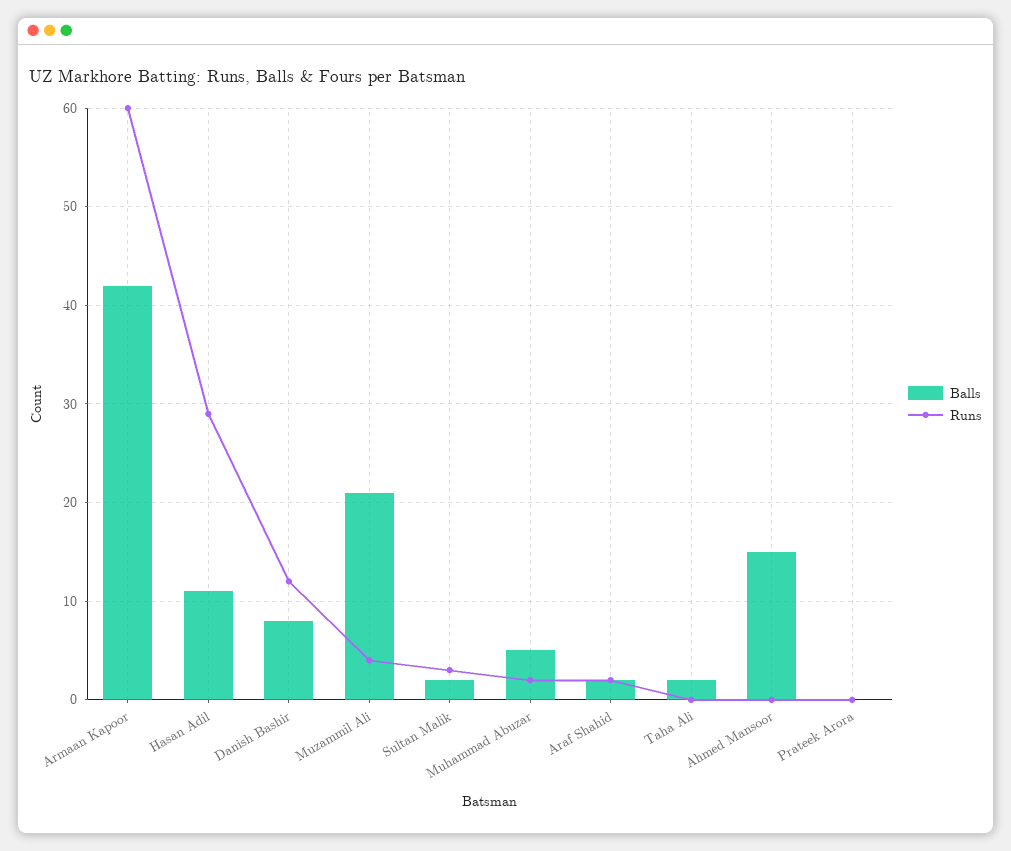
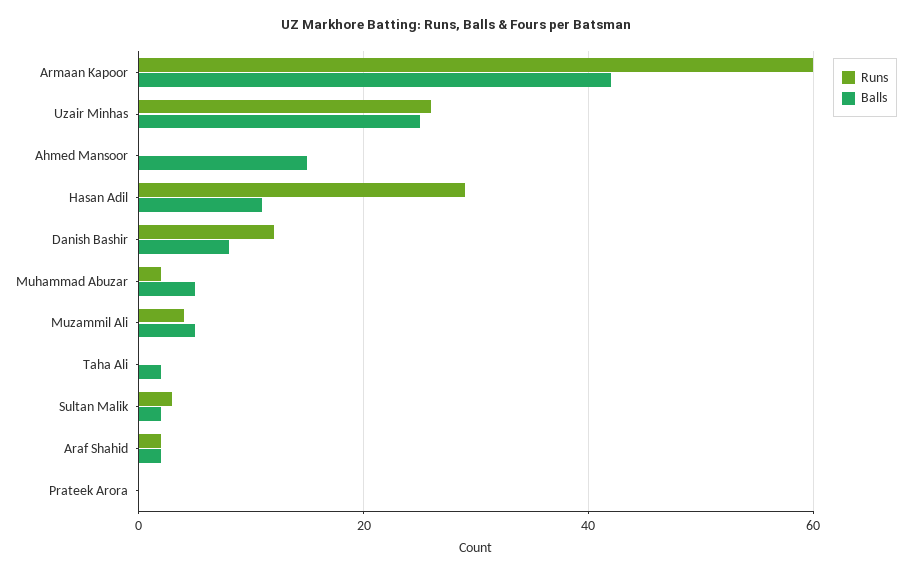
Balls, Muzammil Ali: 21 -> 5
Runs, Uzair Minhas: none -> 25
Balls, Uzair Minhas: none -> 25

